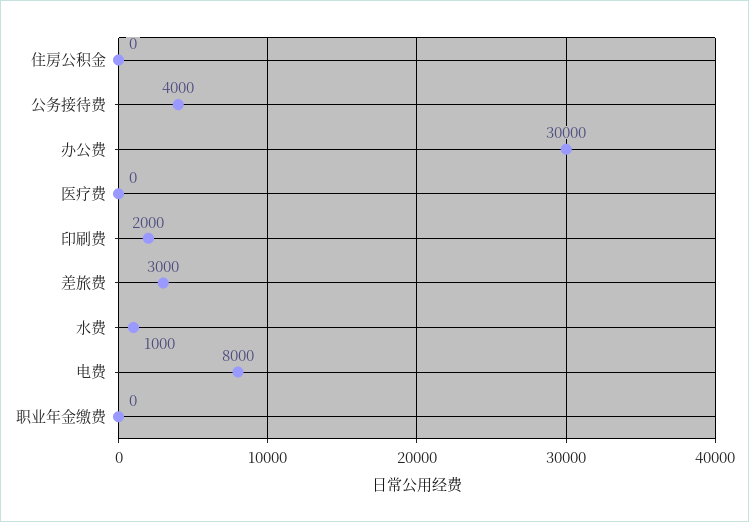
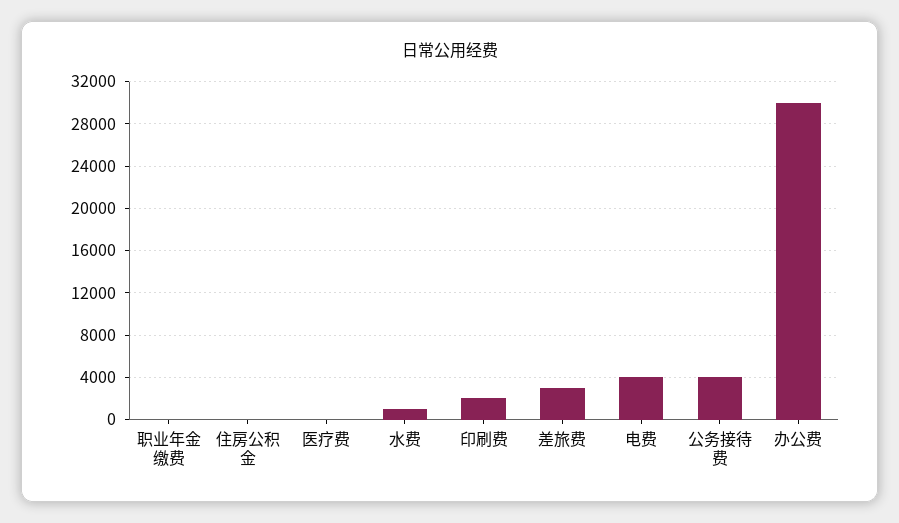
电费: 8000 -> 4000

